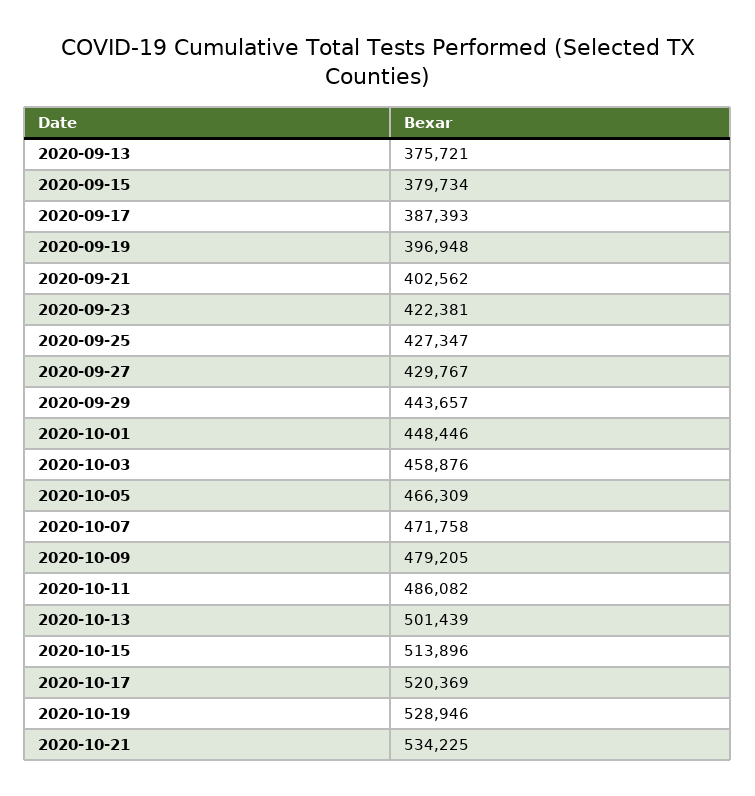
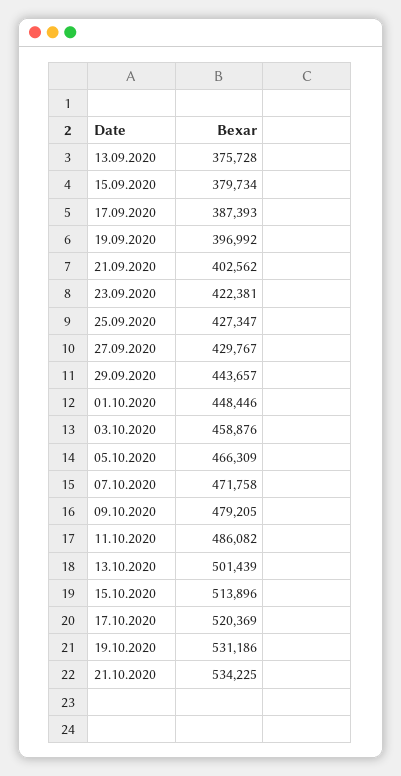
2020-09-13: 375721 -> 375728
2020-09-19: 396948 -> 396992
2020-10-19: 528946 -> 531186

